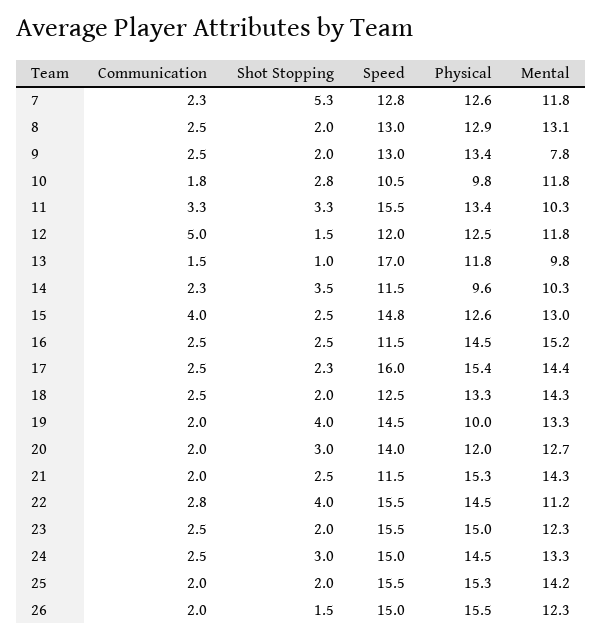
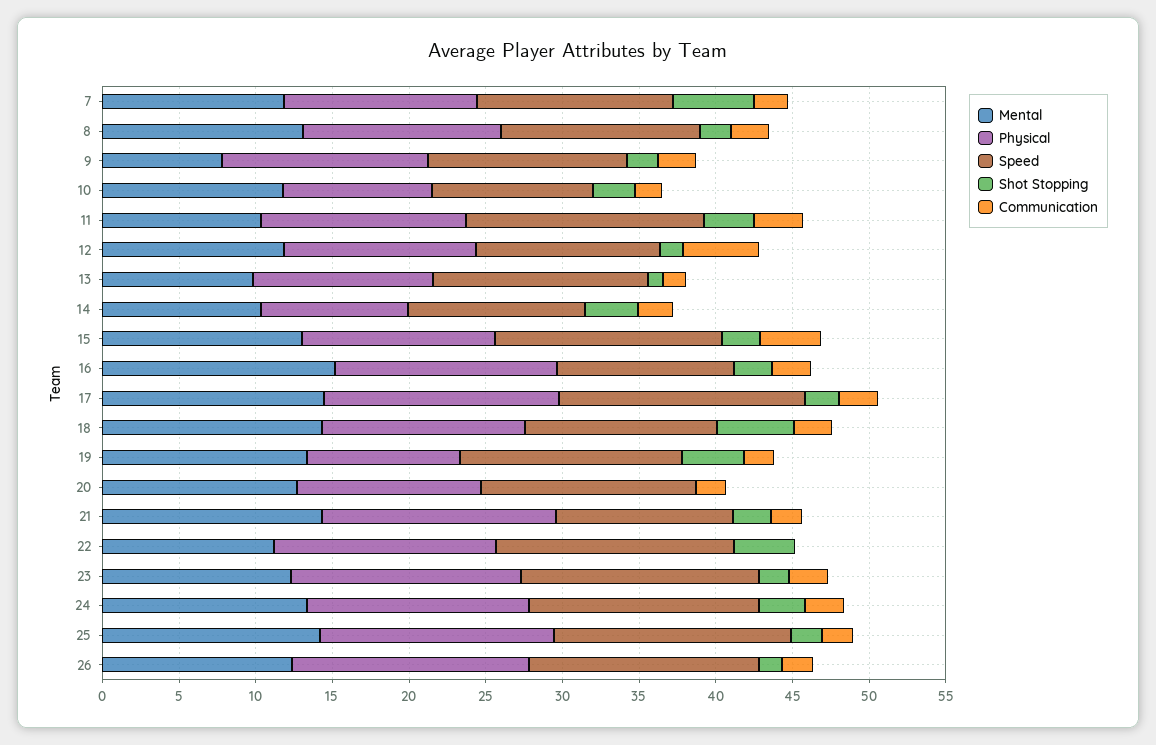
Speed, 13: 17 -> 14
Shot Stopping, 18: 2 -> 5
Shot Stopping, 20: 3 -> 0
Communication, 22: 2.8 -> 0

